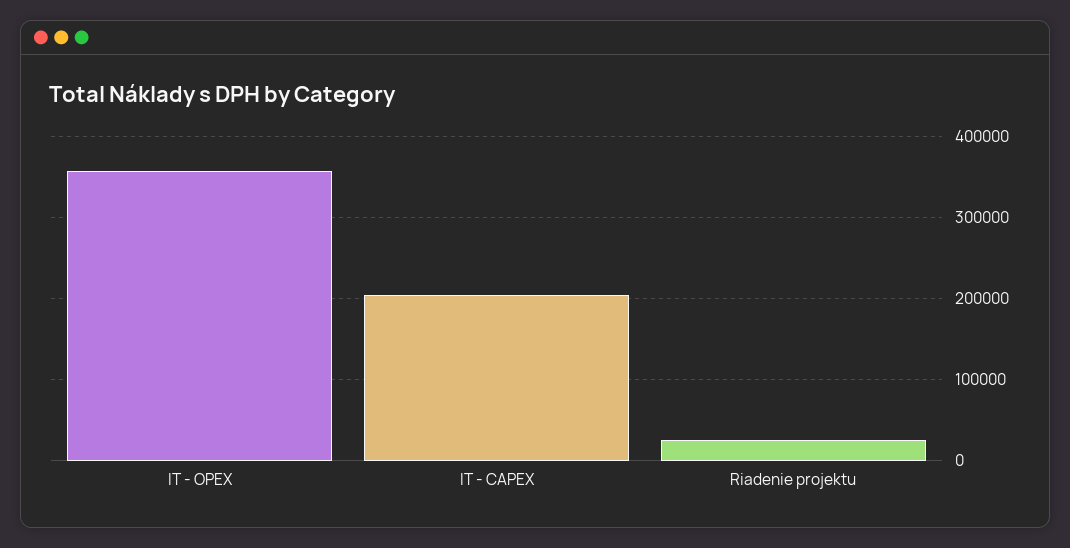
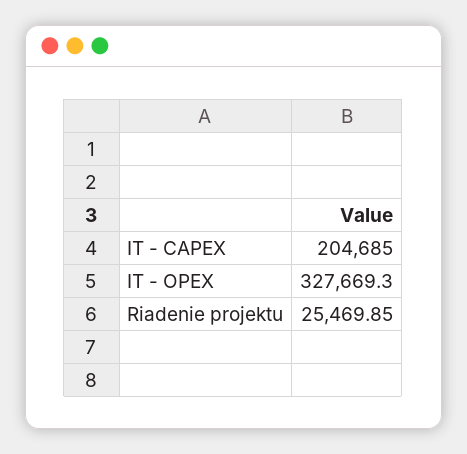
IT - OPEX: 360000 -> 327669.3

